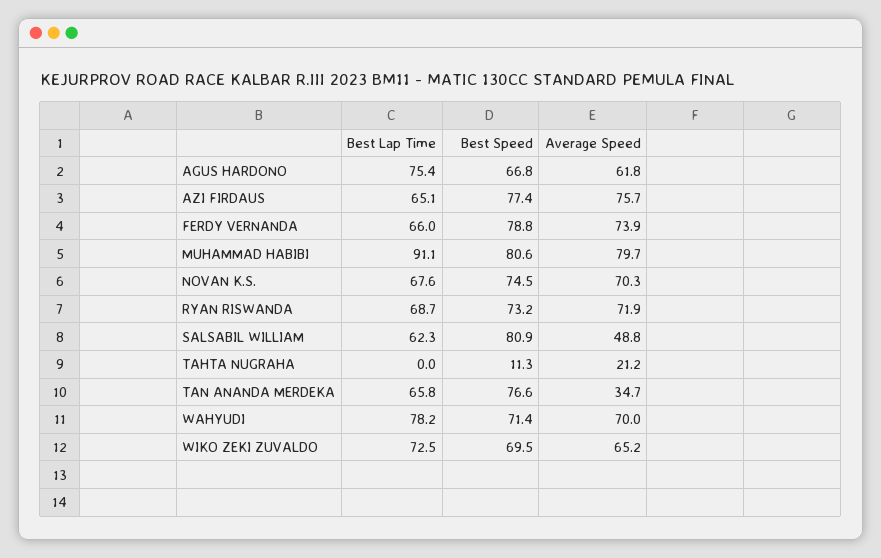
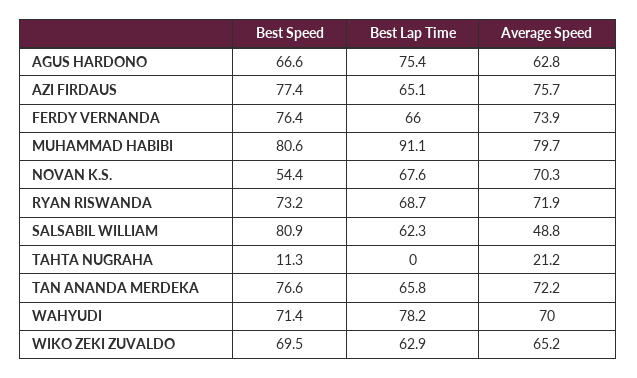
Best Speed, AGUS HARDONO: 66.8 -> 66.6
Average Speed, AGUS HARDONO: 61.8 -> 62.8
Best Speed, FERDY VERNANDA: 78.8 -> 76.4
Best Speed, NOVAN K.S.: 74.5 -> 54.4
Average Speed, TAN ANANDA MERDEKA: 34.7 -> 72.2
Best Lap Time, WIKO ZEKI ZUVALDO: 72.5 -> 62.9

